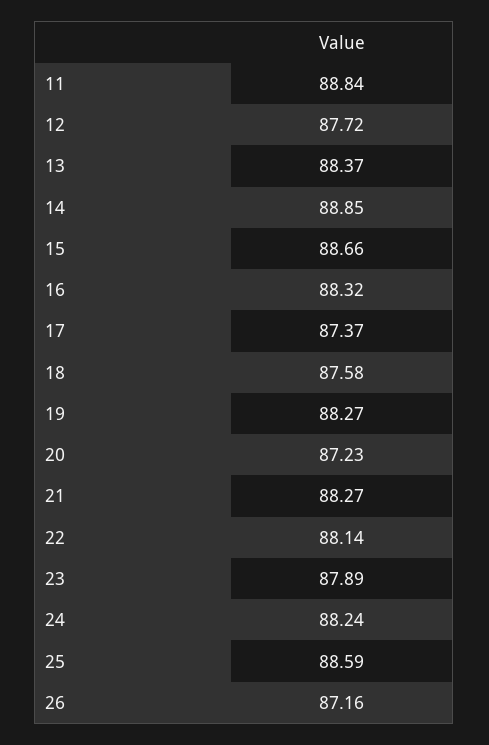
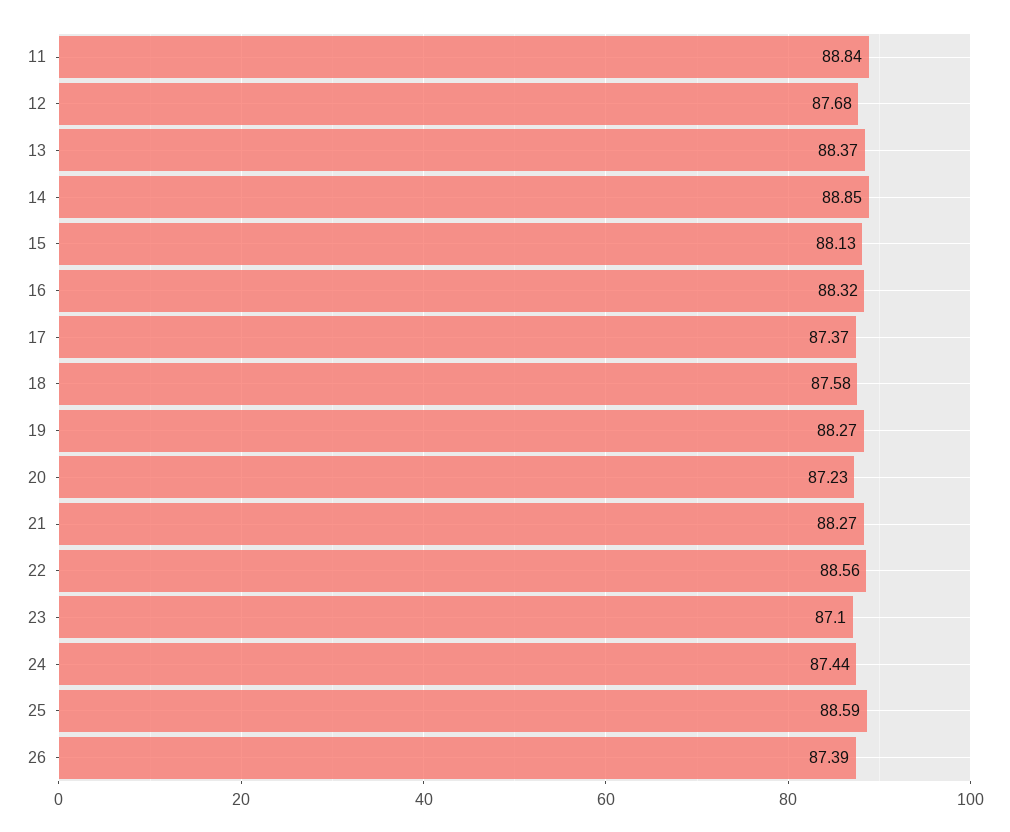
12: 87.72 -> 87.68
15: 88.66 -> 88.13
22: 88.14 -> 88.56
23: 87.89 -> 87.1
24: 88.24 -> 87.44
26: 87.16 -> 87.39

